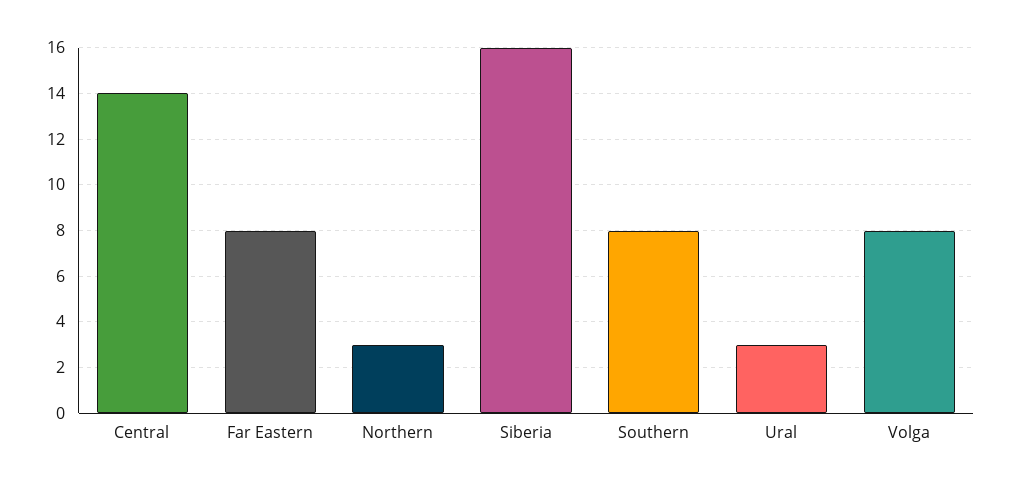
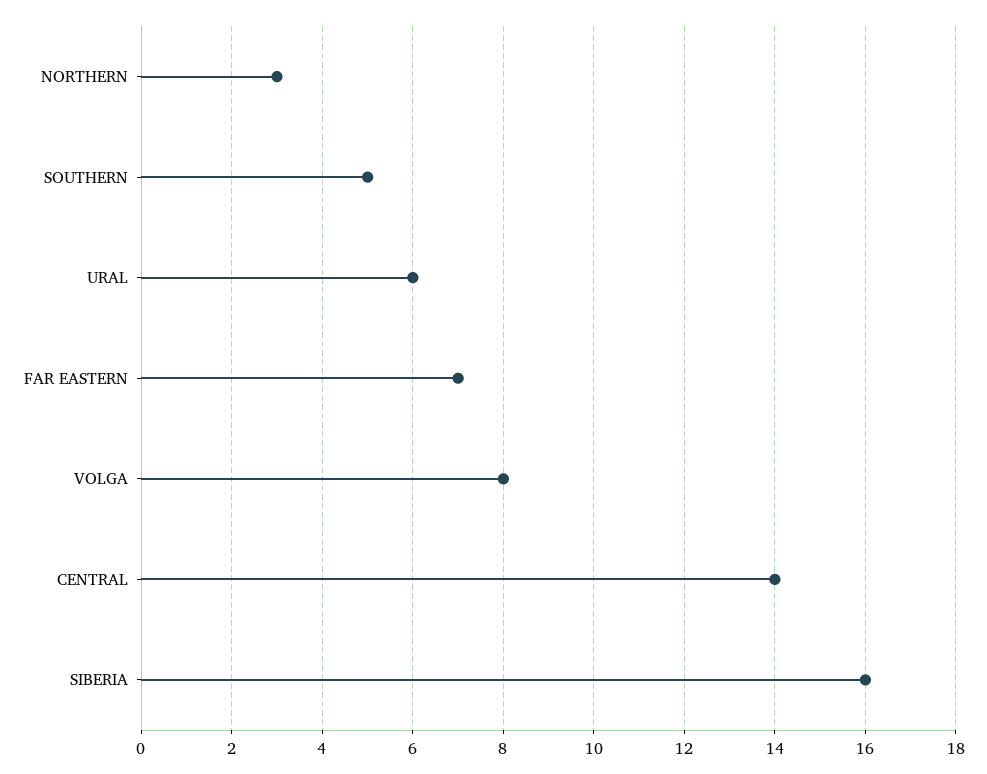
Far Eastern: 8 -> 7
Southern: 8 -> 5
Ural: 3 -> 6

